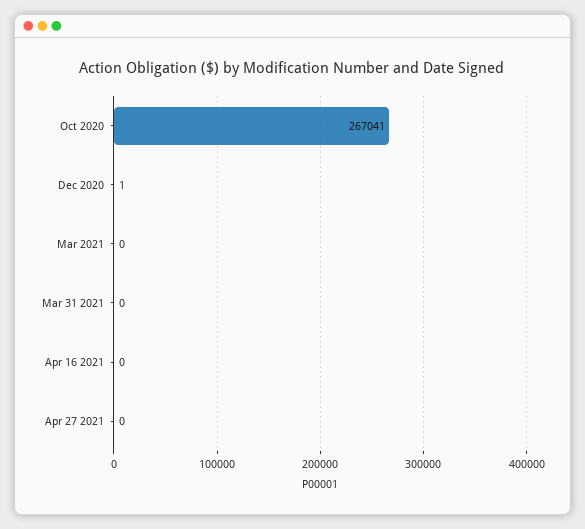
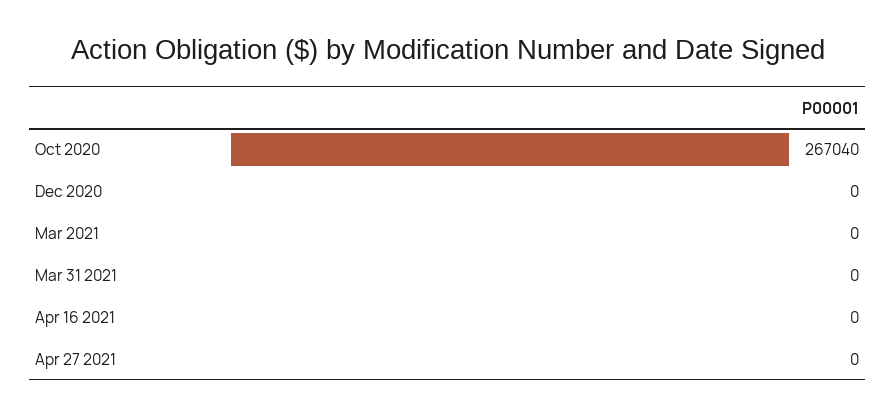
Oct 2020: 267041 -> 267040
Dec 2020: 1 -> 0

